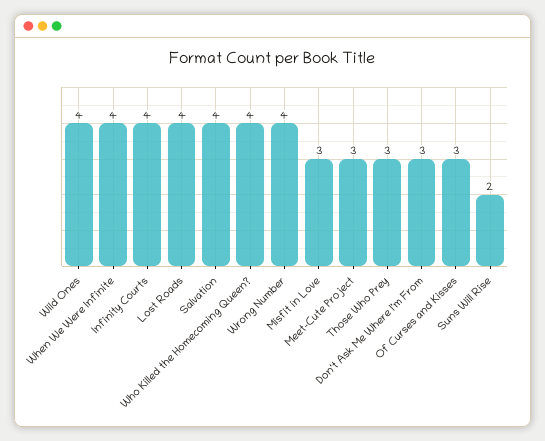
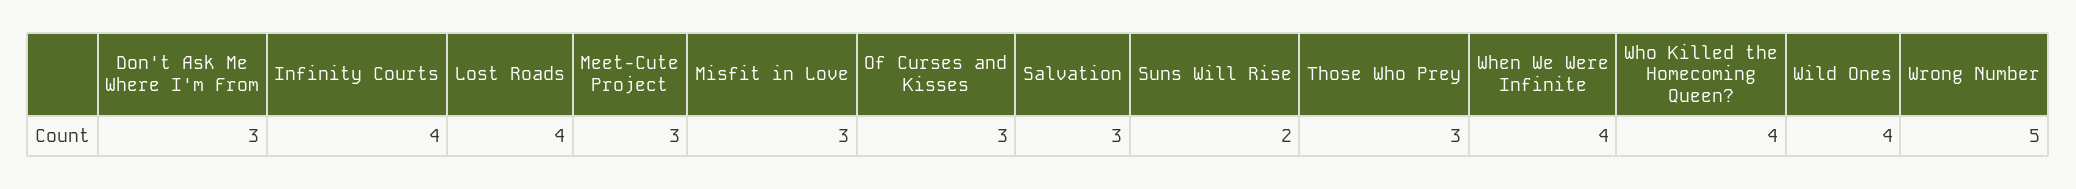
Salvation: 4 -> 3
Wrong Number: 4 -> 5

